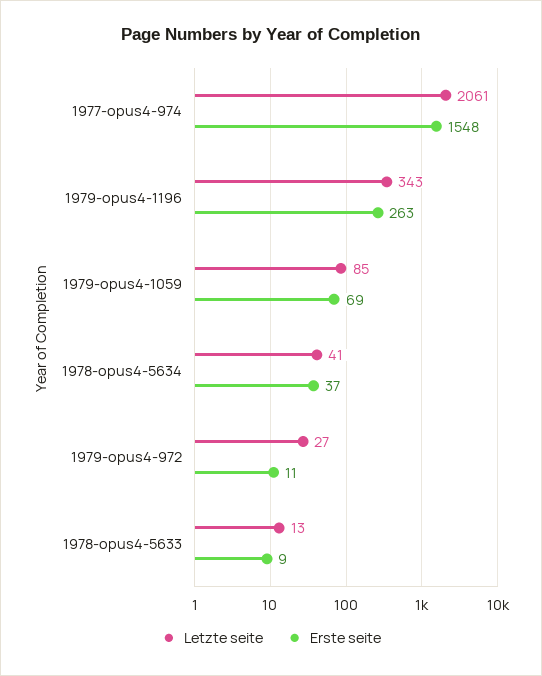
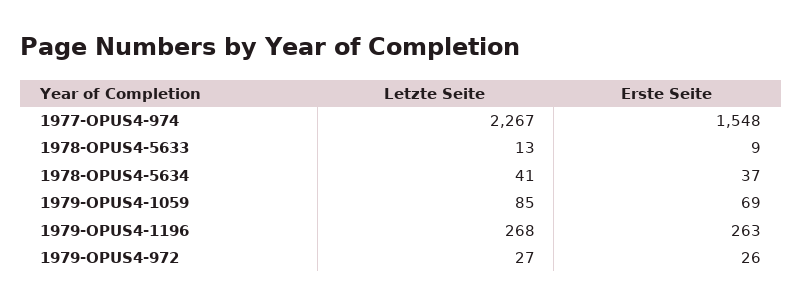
Letzte seite, 1977-opus4-974: 2061 -> 2267
Letzte seite, 1979-opus4-1196: 343 -> 268
Erste seite, 1979-opus4-972: 11 -> 26

